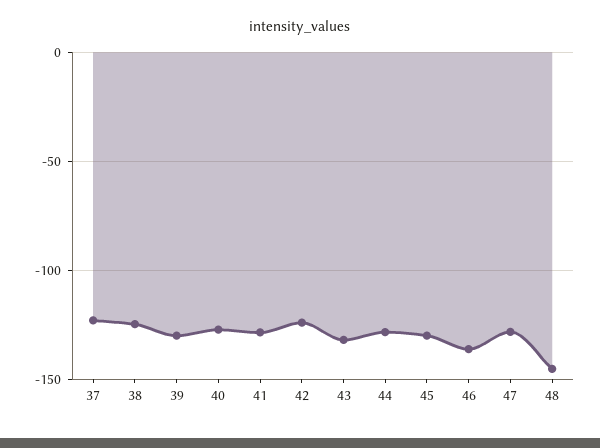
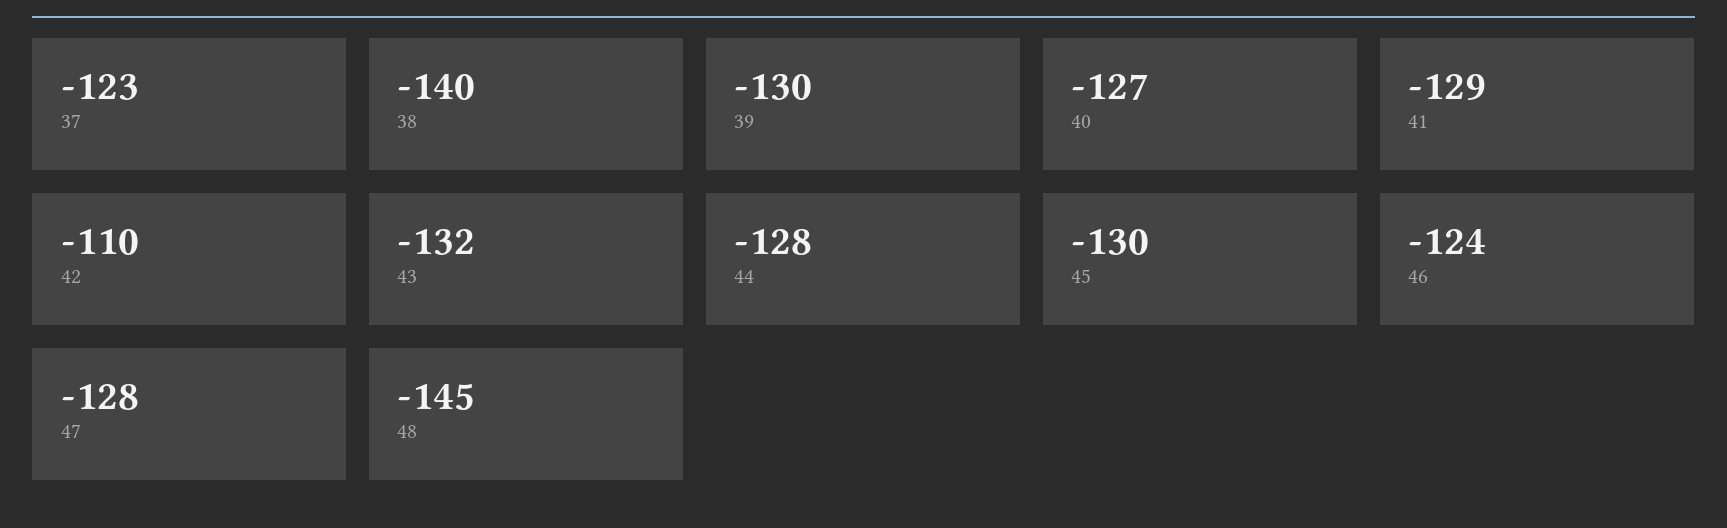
38: -125 -> -140
42: -125 -> -110
46: -135 -> -124

